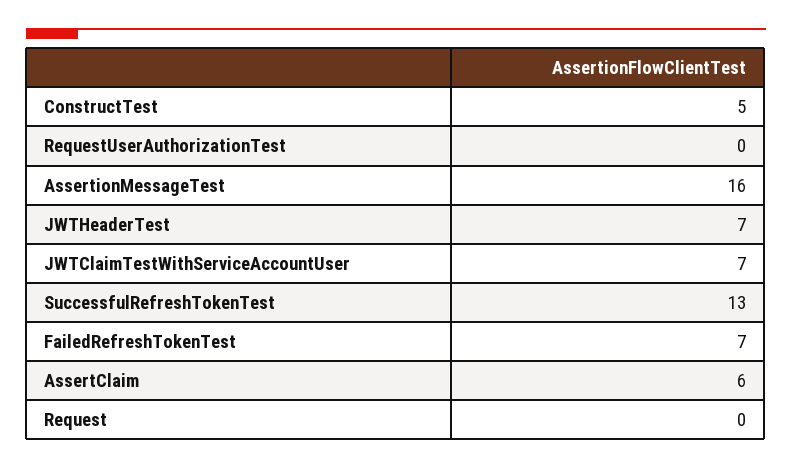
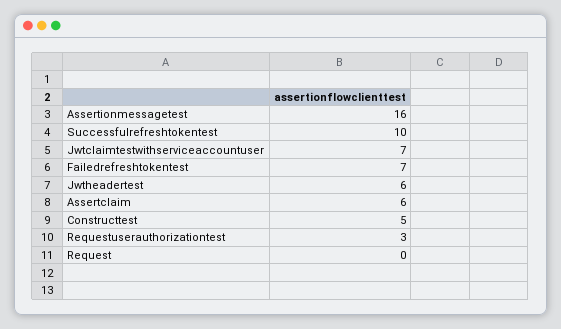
RequestUserAuthorizationTest: 0 -> 3
JWTHeaderTest: 7 -> 6
SuccessfulRefreshTokenTest: 13 -> 10

